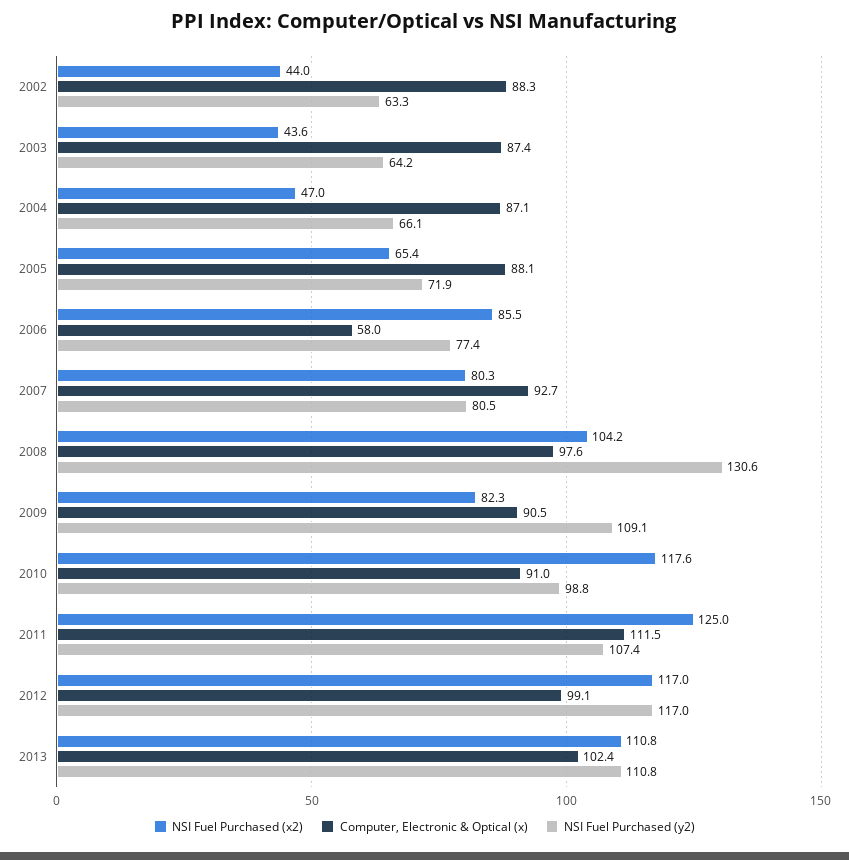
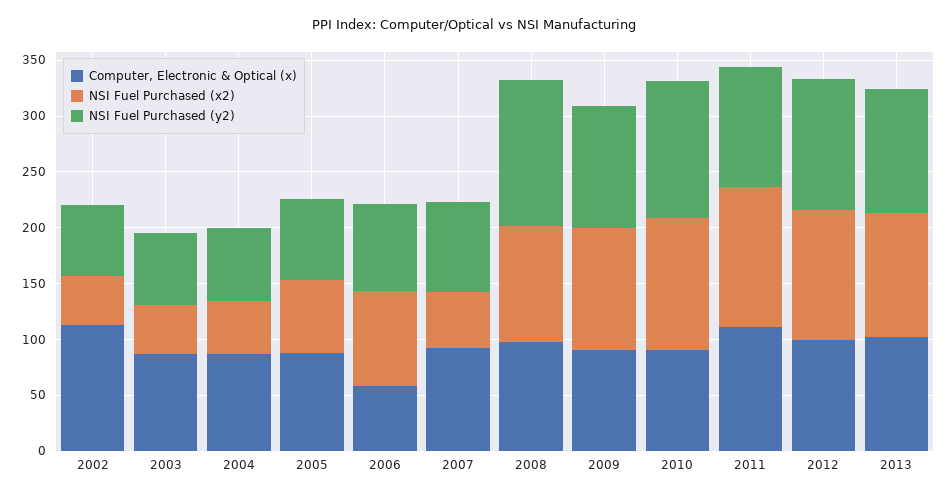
Computer, Electronic & Optical (x), 2002: 88.3 -> 110
NSI Fuel Purchased (x2), 2007: 80.3 -> 50
NSI Fuel Purchased (x2), 2009: 82.3 -> 110
NSI Fuel Purchased (y2), 2010: 98.8 -> 120

